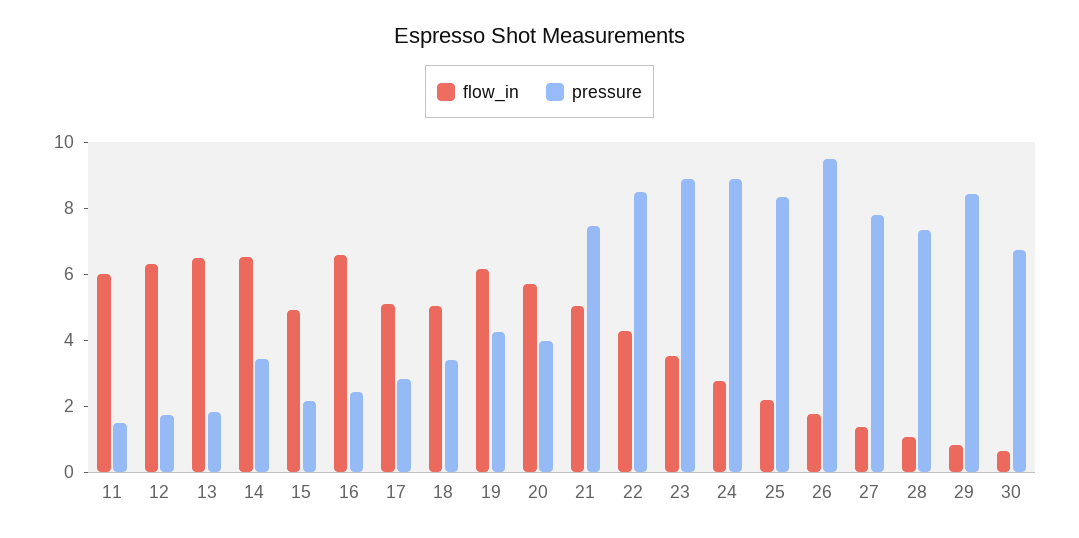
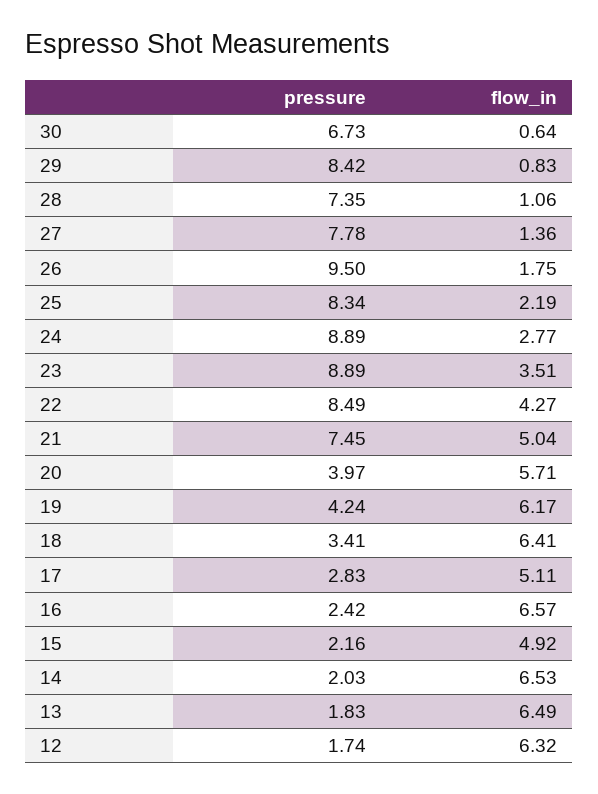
flow_in, 11: 6 -> none
pressure, 11: 1.5 -> none
pressure, 14: 3.5 -> 2.03
flow_in, 18: 5 -> 6.41

